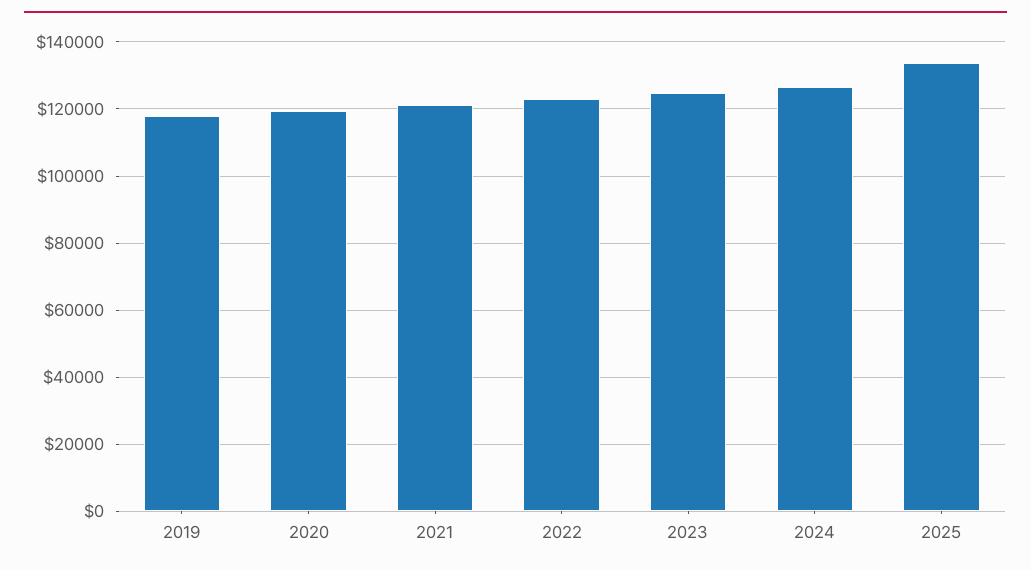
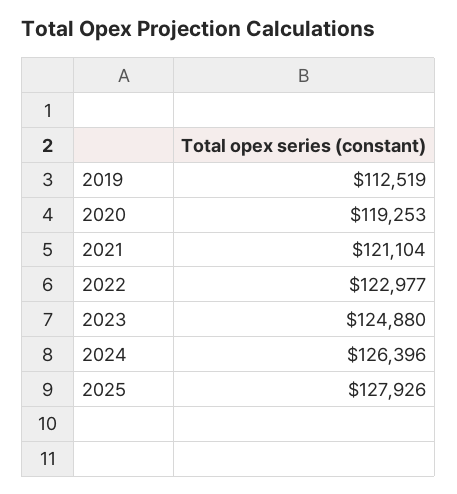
2019: 118000 -> 112519
2025: 134000 -> 127926

